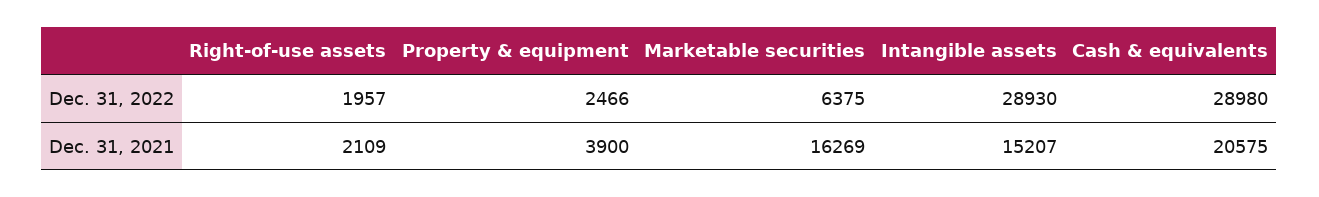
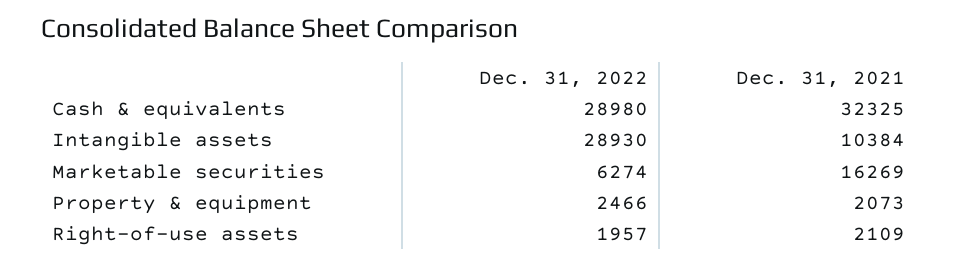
Marketable securities, Dec. 31, 2022: 6375 -> 6274
Property & equipment, Dec. 31, 2021: 3900 -> 2073
Intangible assets, Dec. 31, 2021: 15207 -> 10384
Cash & equivalents, Dec. 31, 2021: 20575 -> 32325

